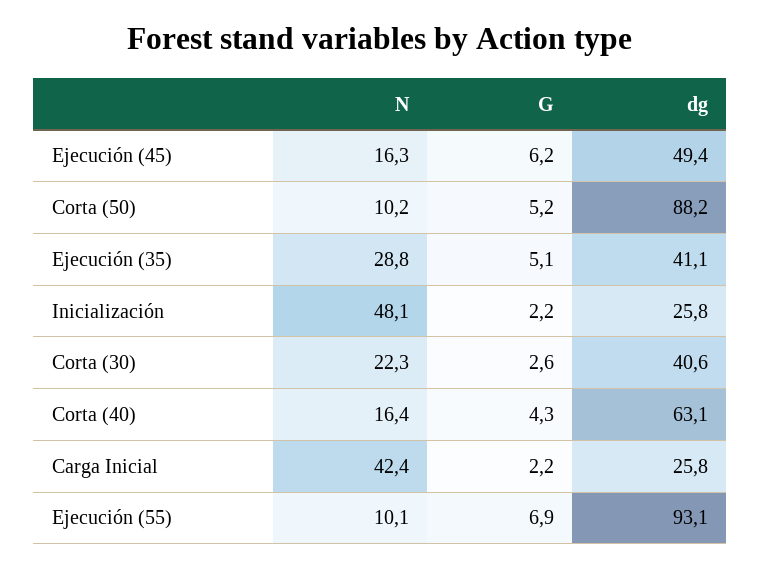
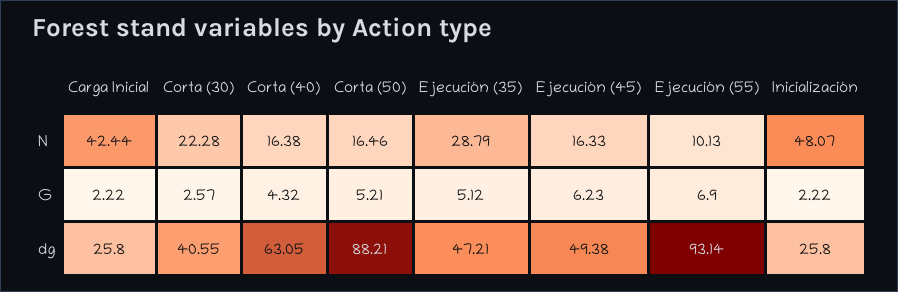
N, Corta (50): 10.2 -> 16.46
dg, Ejecución (35): 41.1 -> 47.21

